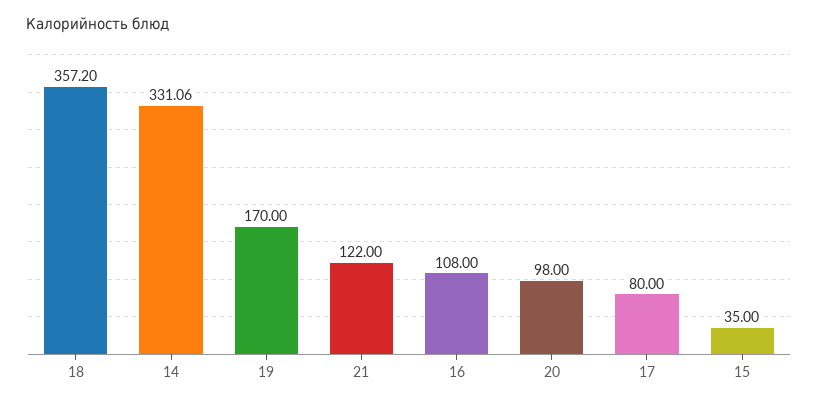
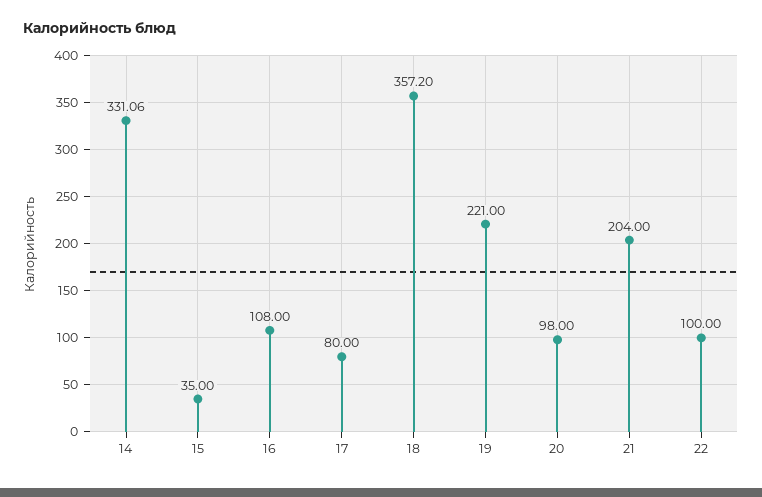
19: 170 -> 221
21: 122 -> 204
22: none -> 100

